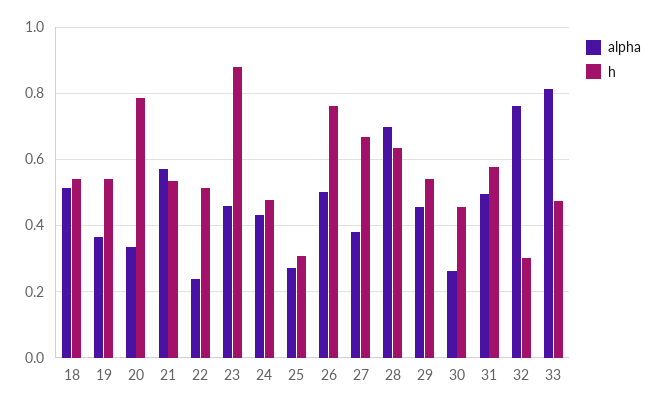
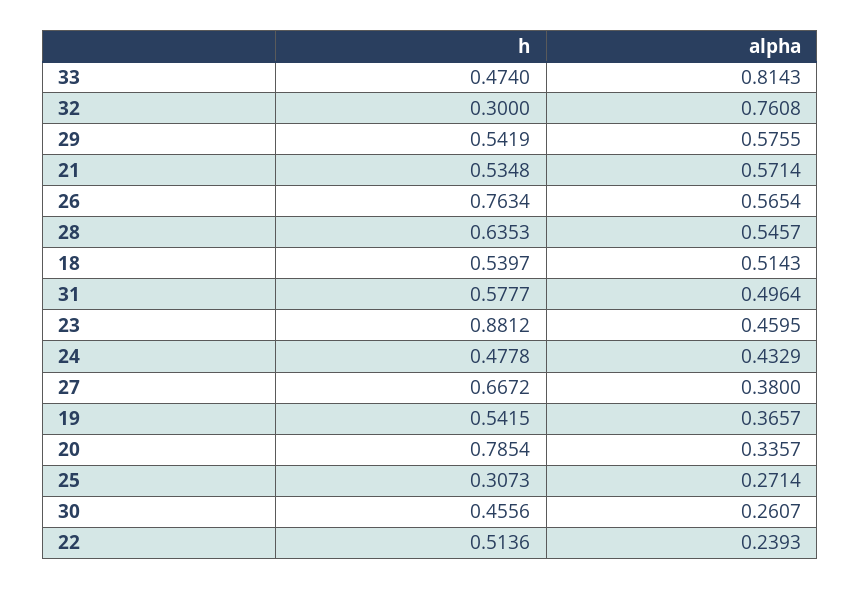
alpha, 26: 0.5 -> 0.5654
alpha, 28: 0.7 -> 0.5457
alpha, 29: 0.46 -> 0.5755

